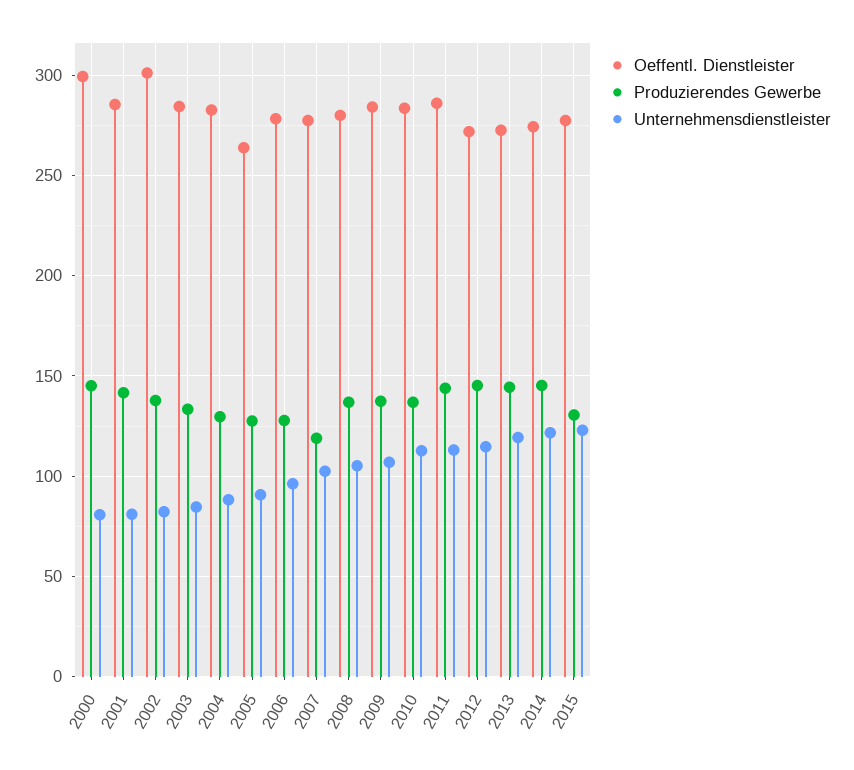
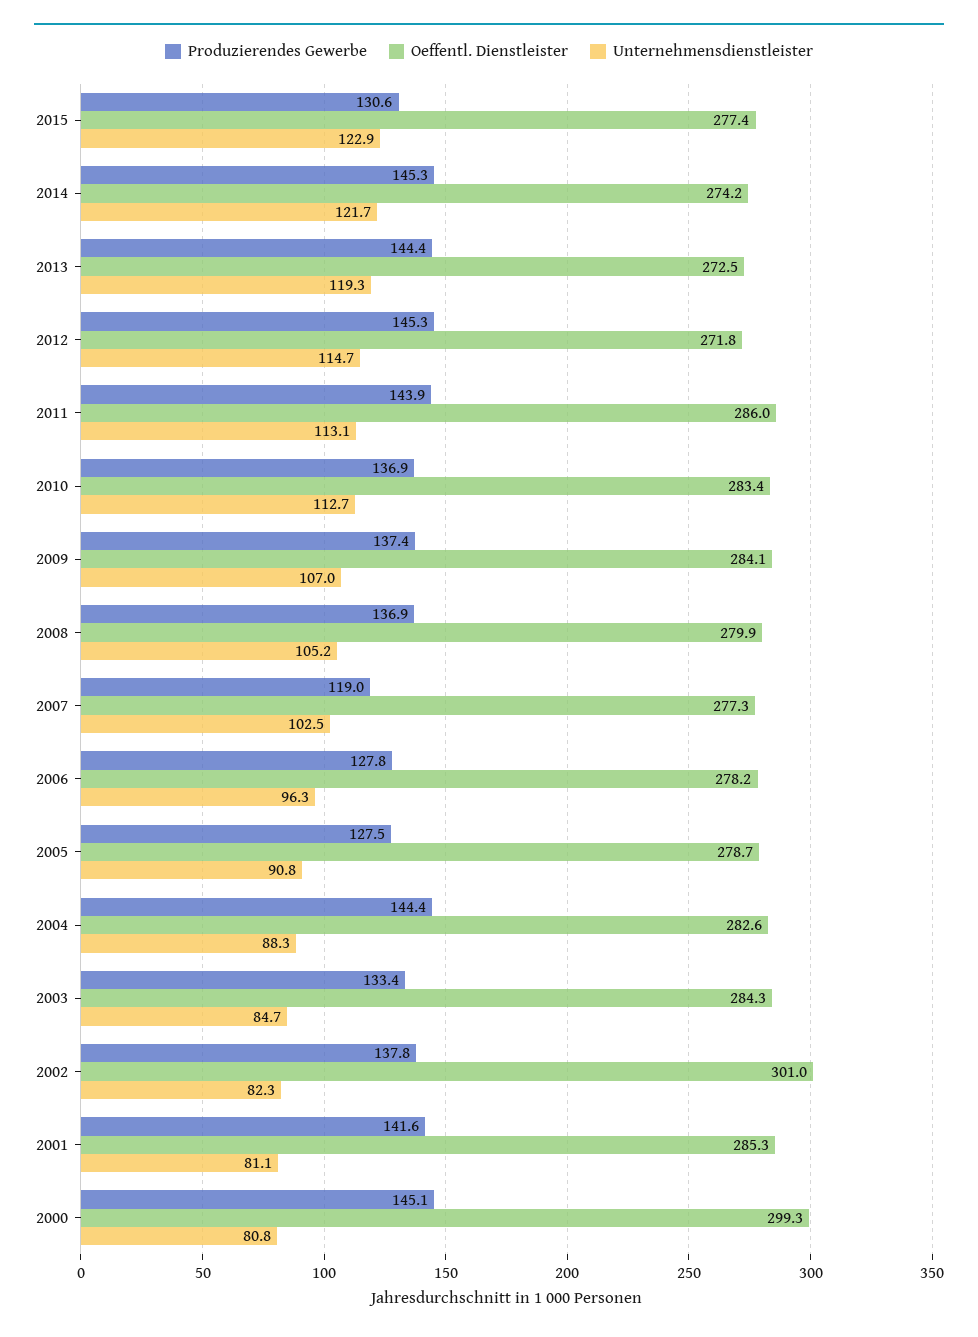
Produzierendes Gewerbe, 2004: 130 -> 144.4
Oeffentl. Dienstleister, 2005: 265 -> 278.7

